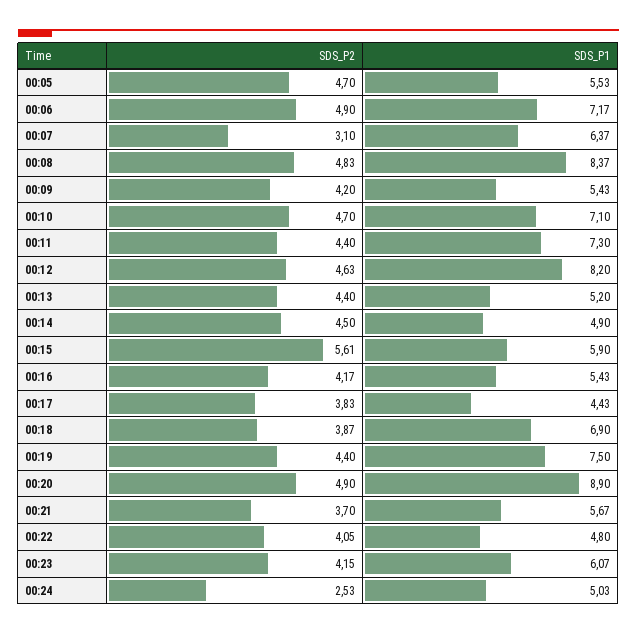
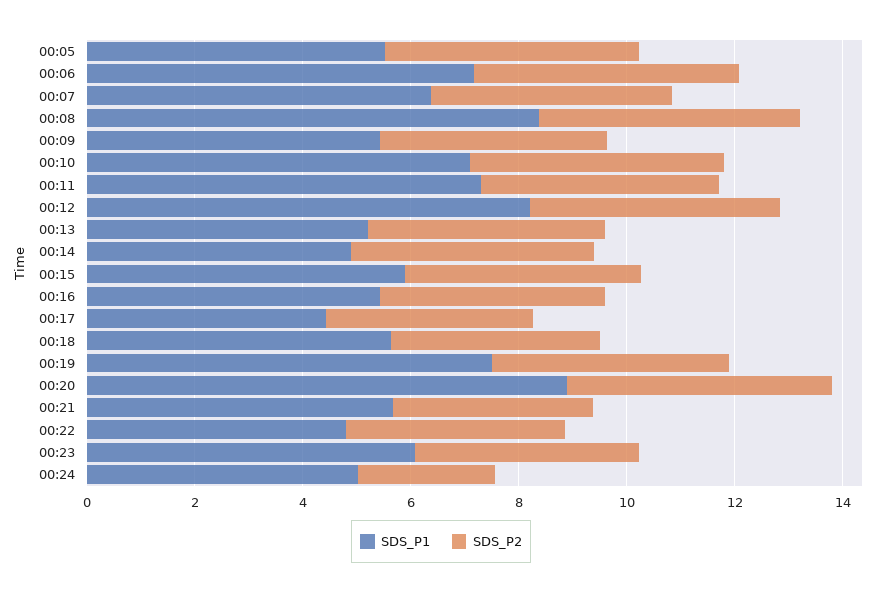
SDS_P2, 00:07: 3.1 -> 4.5
SDS_P2, 00:15: 5.61 -> 4.5
SDS_P1, 00:18: 6.9 -> 5.5

